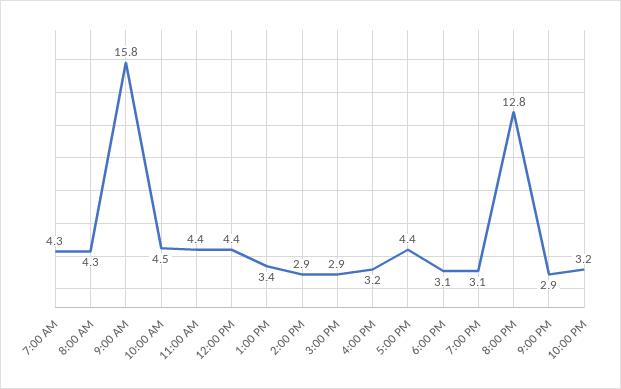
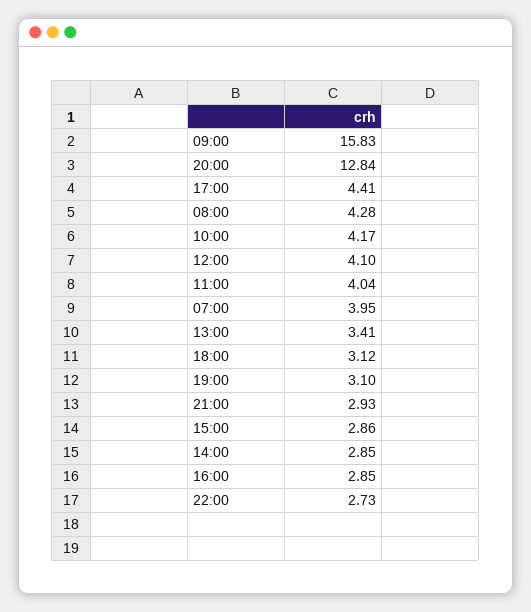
7:00 AM: 4.3 -> 3.95
10:00 AM: 4.5 -> 4.17
11:00 AM: 4.4 -> 4.04
12:00 PM: 4.4 -> 4.1
4:00 PM: 3.2 -> 2.85
10:00 PM: 3.2 -> 2.73

